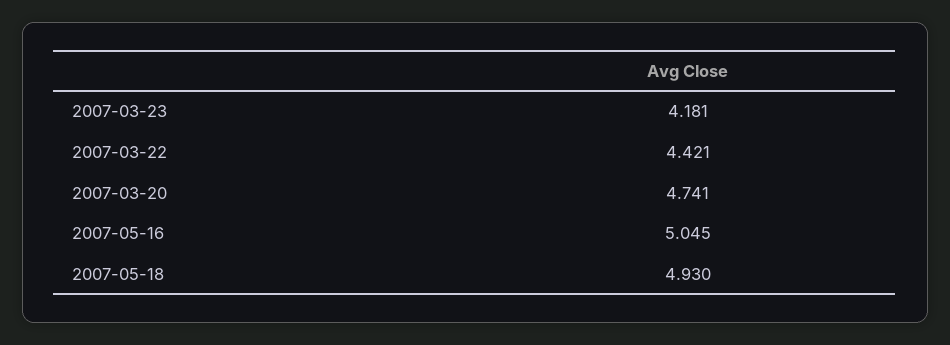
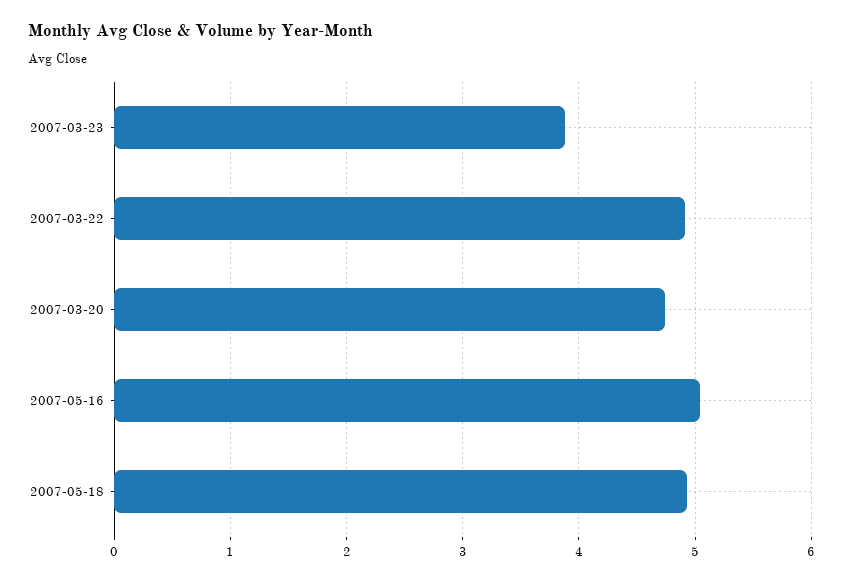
2007-03-23: 4.181 -> 3.9
2007-03-22: 4.421 -> 4.9

